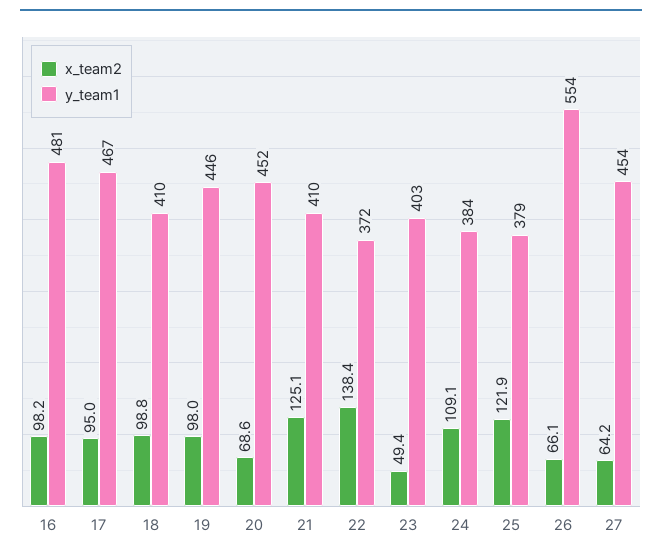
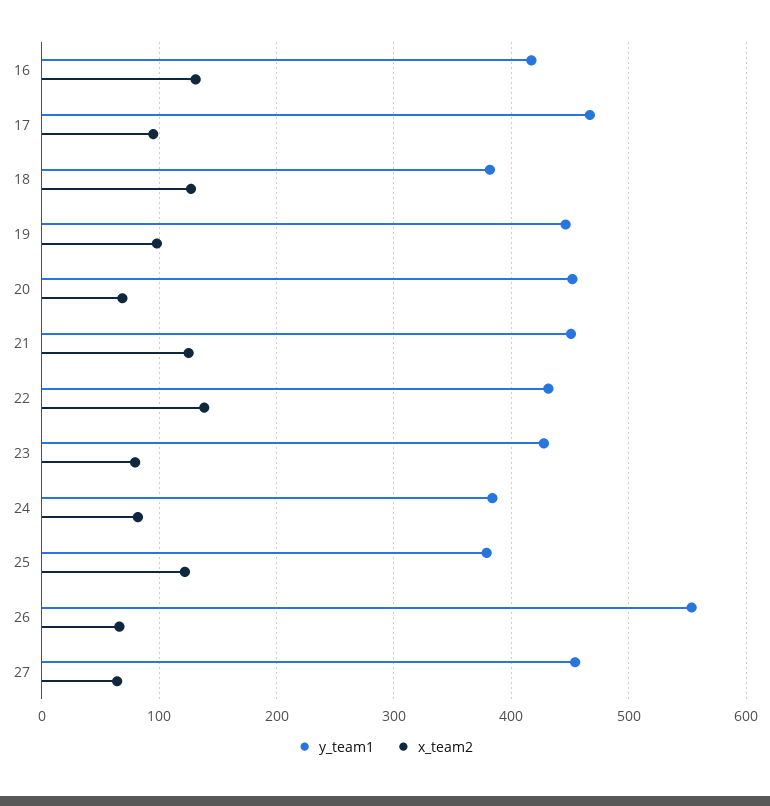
x_team2, 16: 98.2 -> 130
y_team1, 16: 481 -> 420
x_team2, 18: 98.8 -> 130
y_team1, 18: 410 -> 380
y_team1, 21: 410 -> 450
y_team1, 22: 372 -> 430
x_team2, 23: 49.4 -> 80
y_team1, 23: 403 -> 430
x_team2, 24: 109.1 -> 80

